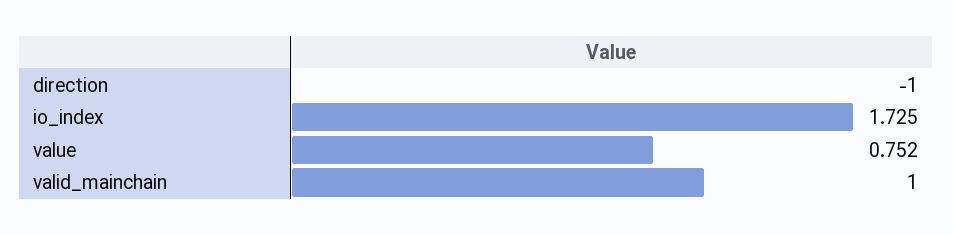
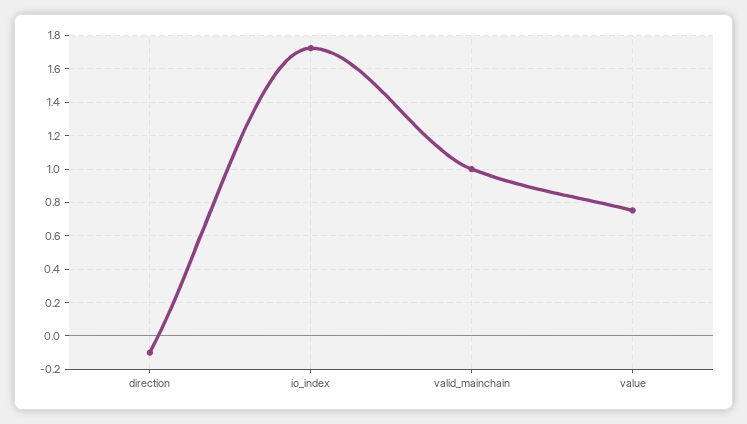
direction: -1 -> -0.1

